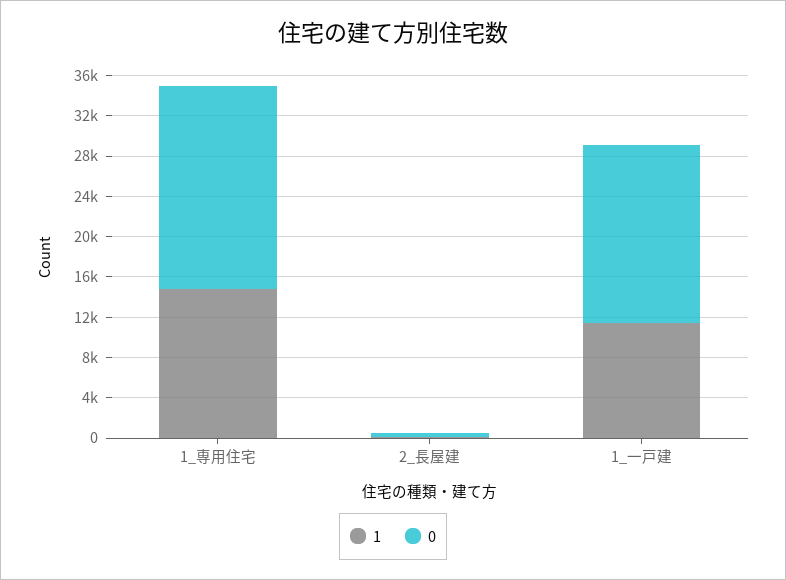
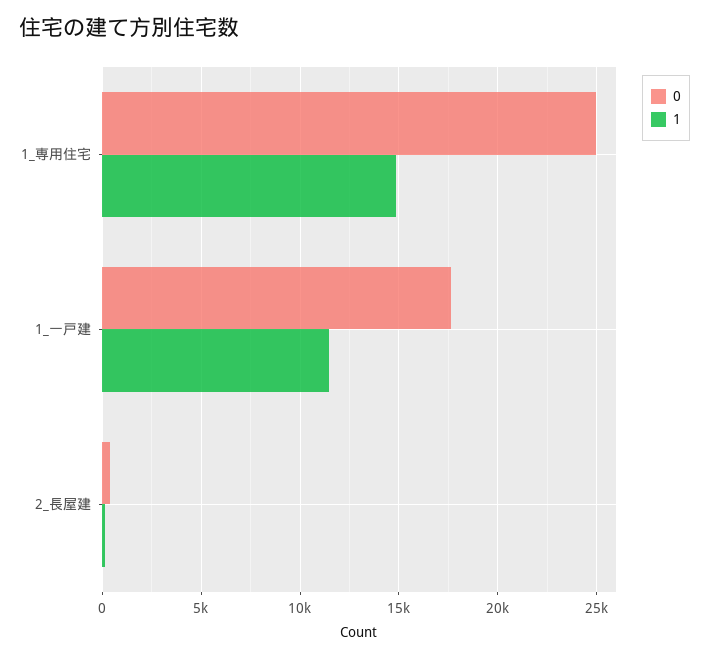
0, 1_専用住宅: 20000 -> 25000

